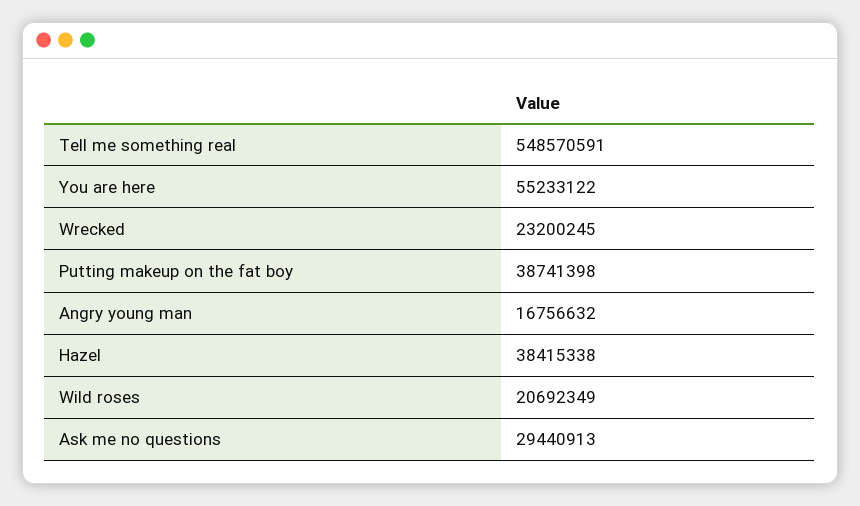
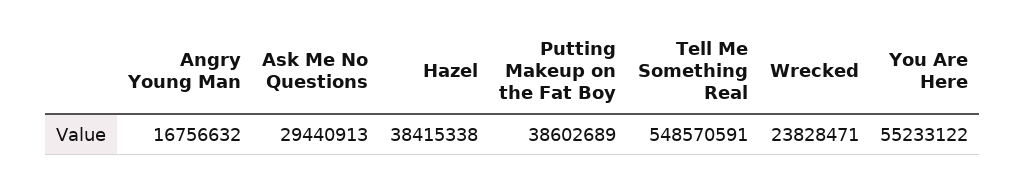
Wrecked: 23200245 -> 23828471
Putting makeup on the fat boy: 38741398 -> 38602689
Wild roses: 20692349 -> none

